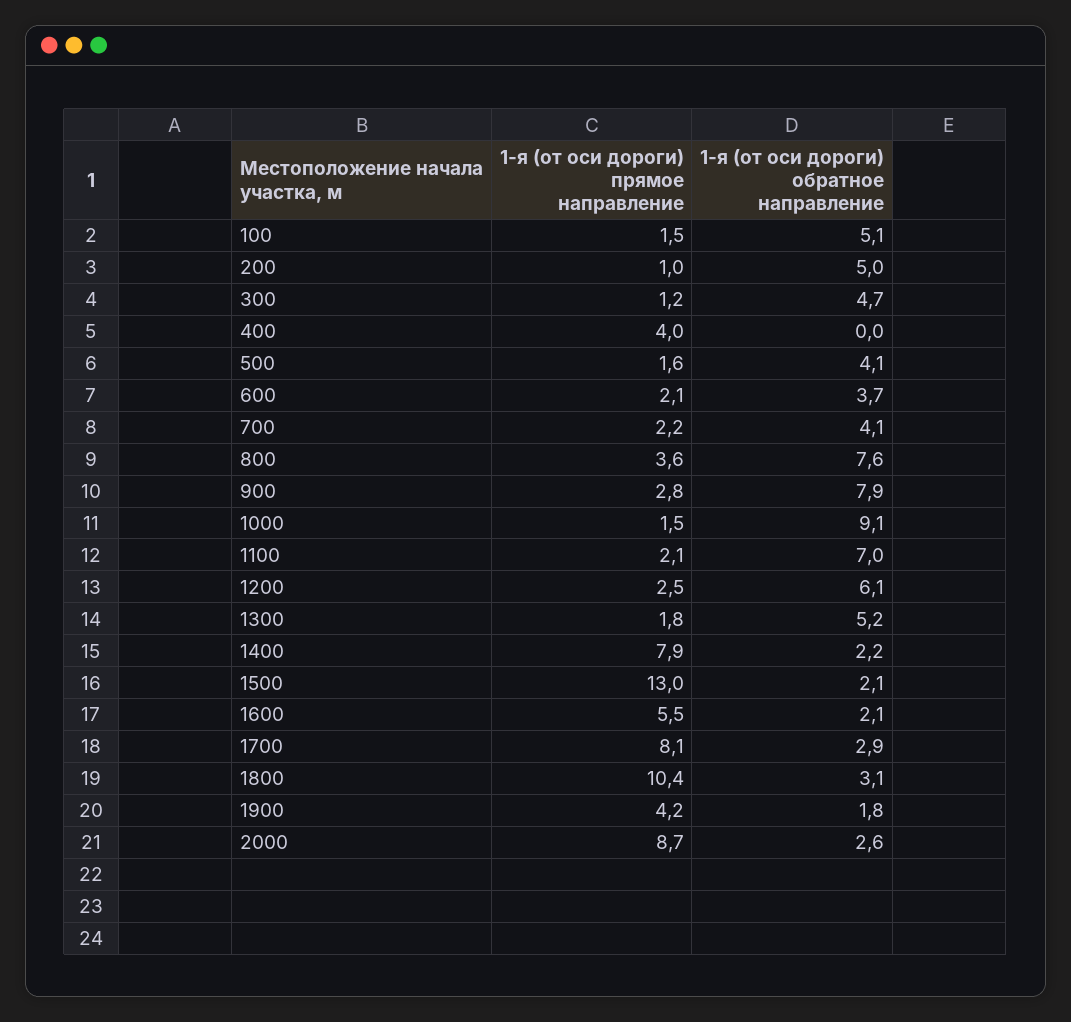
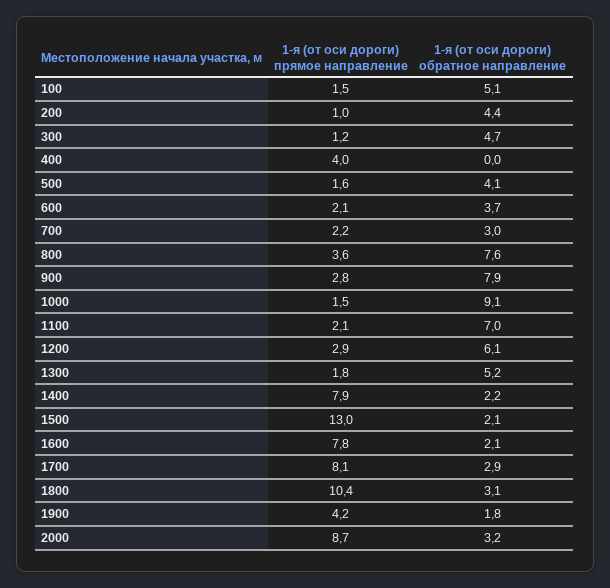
1-я (от оси дороги) обратное направление, 200: 5 -> 4.4
1-я (от оси дороги) обратное направление, 700: 4.1 -> 3
1-я (от оси дороги) прямое направление, 1200: 2.5 -> 2.9
1-я (от оси дороги) прямое направление, 1600: 5.5 -> 7.8
1-я (от оси дороги) обратное направление, 2000: 2.6 -> 3.2

